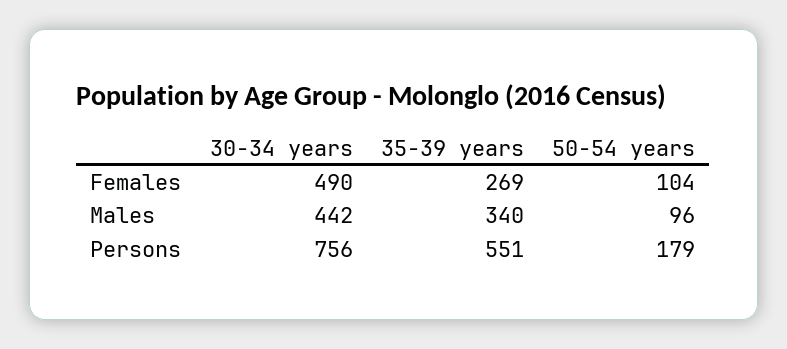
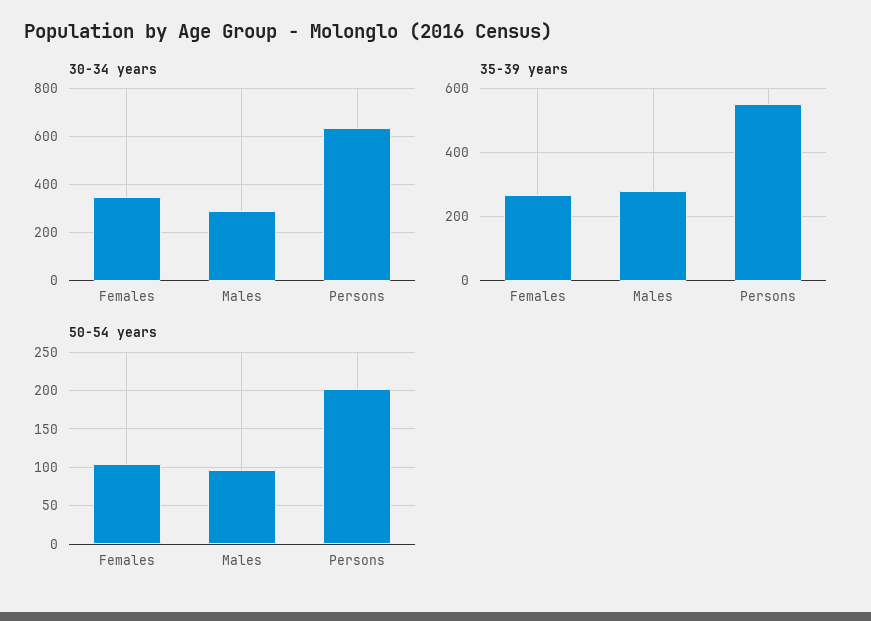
30-34 years, Females: 490 -> 350
30-34 years, Males: 442 -> 300
35-39 years, Males: 340 -> 280
30-34 years, Persons: 756 -> 650
50-54 years, Persons: 179 -> 200

